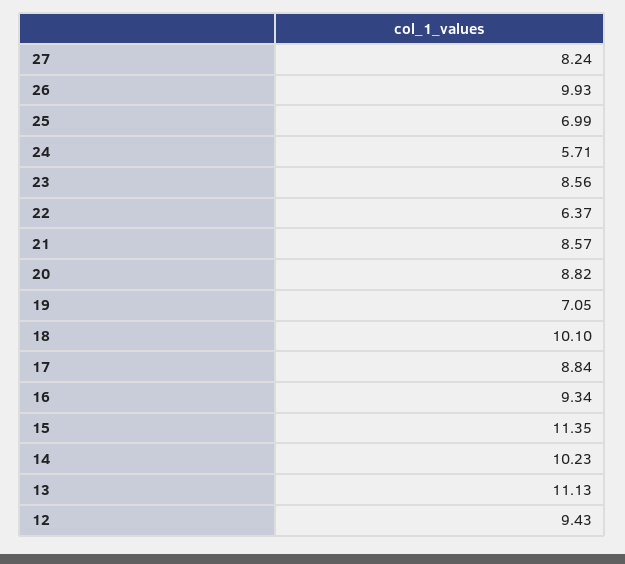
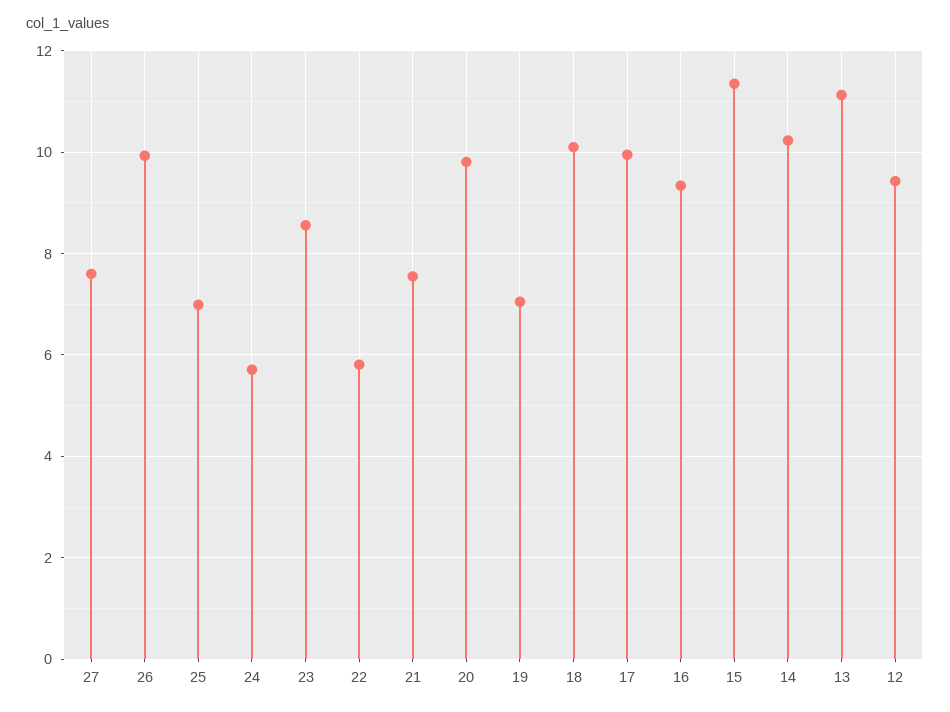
27: 8.24 -> 7.6
22: 6.37 -> 5.8
21: 8.57 -> 7.6
20: 8.82 -> 9.8
17: 8.84 -> 10

